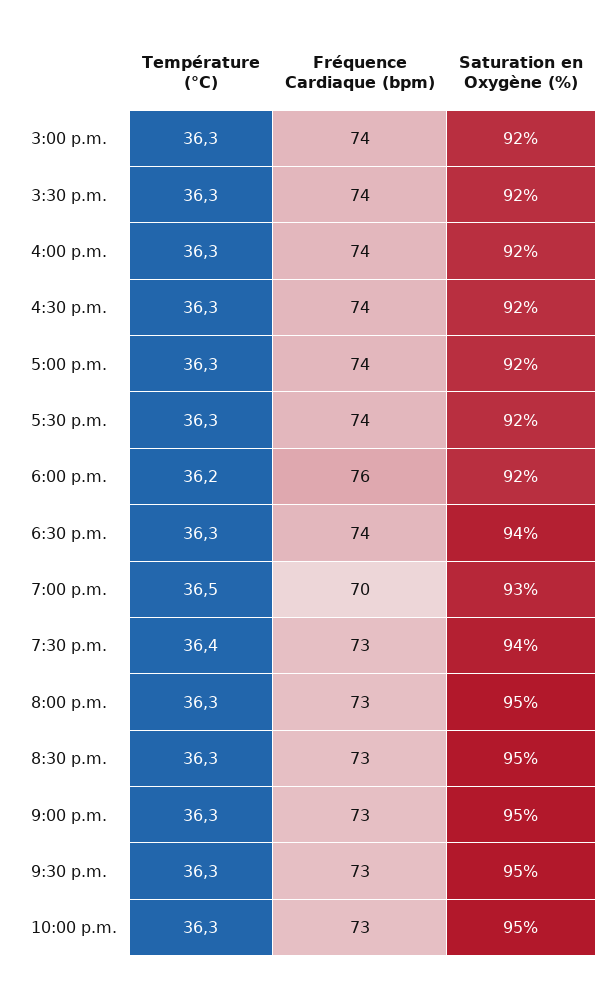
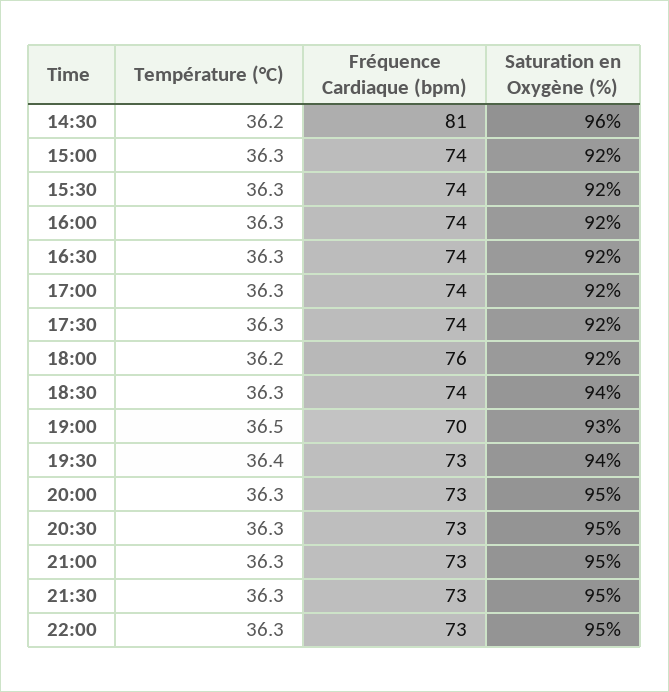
Température (°C), 14:30: none -> 36.2
Fréquence Cardiaque (bpm), 14:30: none -> 81
Saturation en Oxygène (%), 14:30: none -> 96

